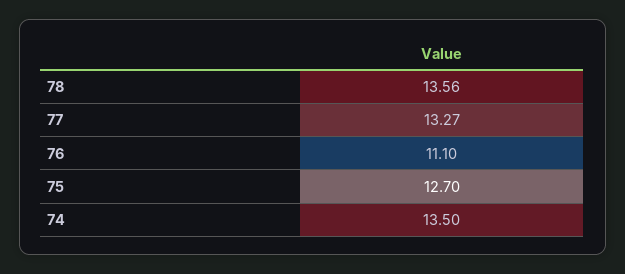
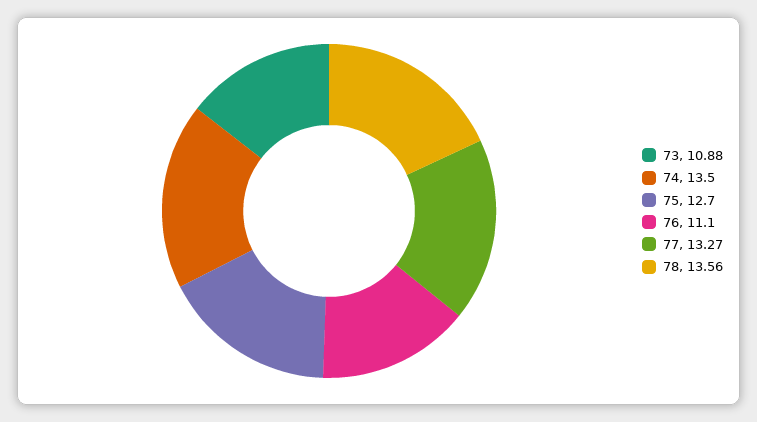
73: none -> 10.88

